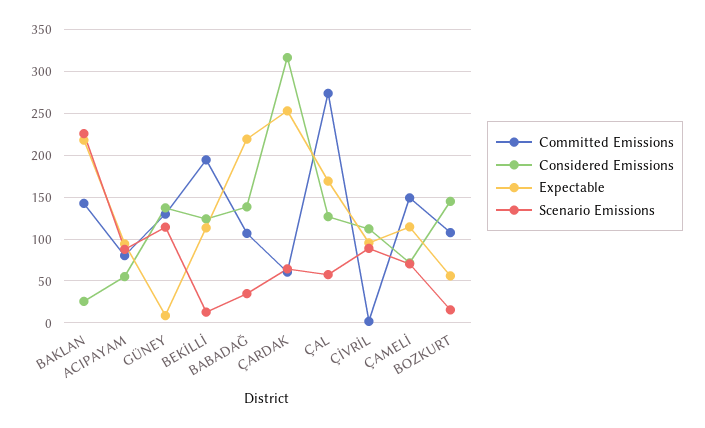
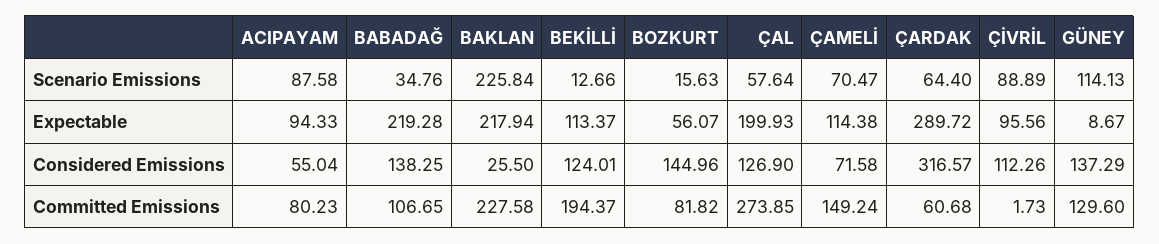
Committed Emissions, BAKLAN: 140 -> 227.58
Expectable, ÇARDAK: 250 -> 289.72
Expectable, ÇAL: 170 -> 199.93
Committed Emissions, BOZKURT: 110 -> 81.82

